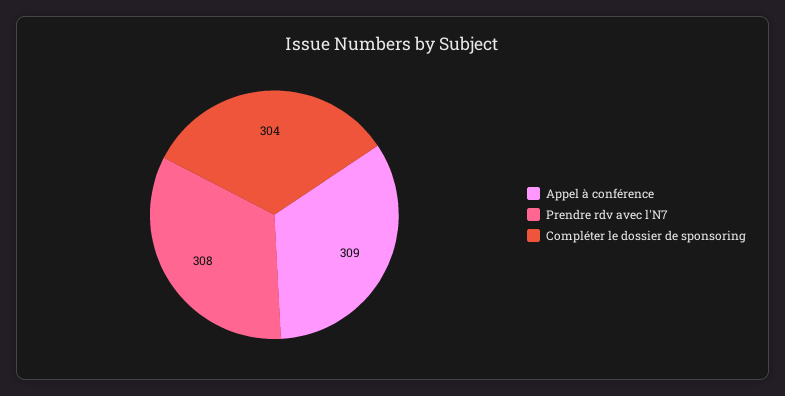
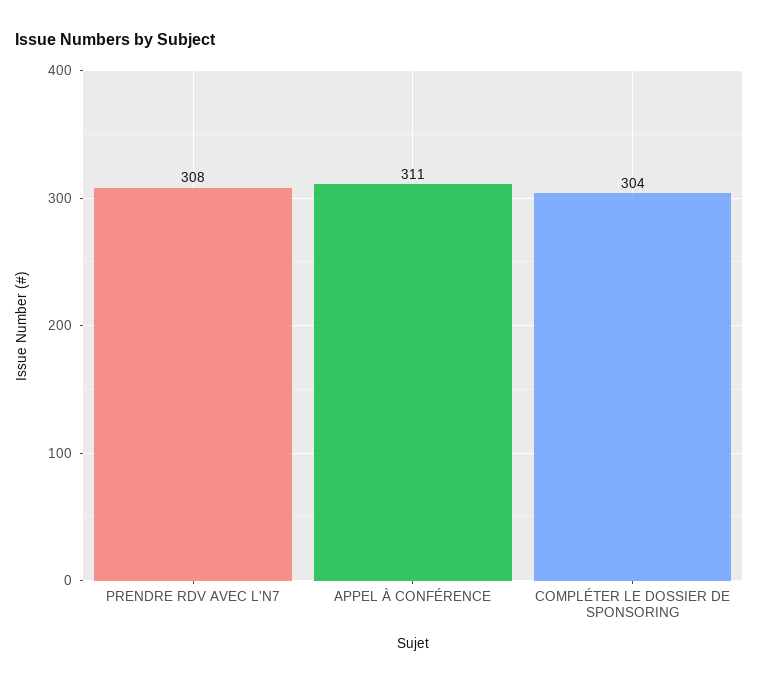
Appel à conférence: 309 -> 311

